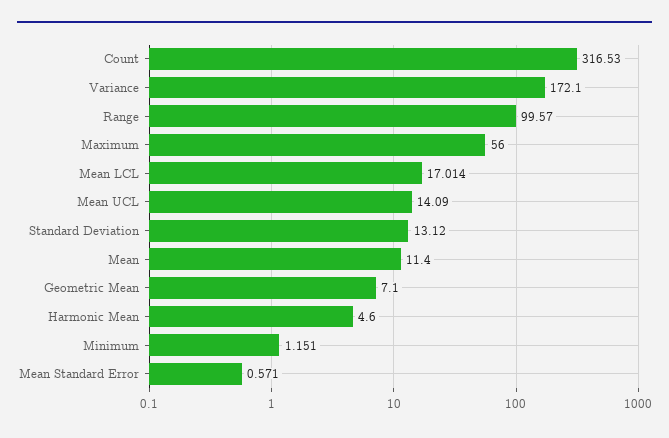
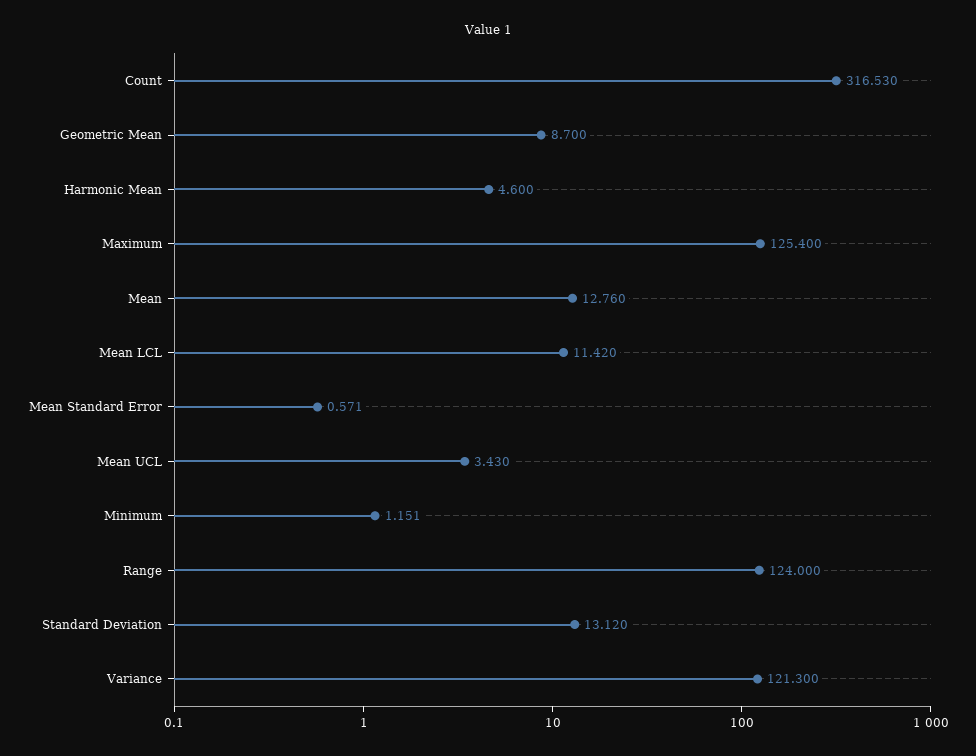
Variance: 172.1 -> 121.3
Range: 99.57 -> 124
Maximum: 56 -> 125.4
Mean LCL: 17.014 -> 11.42
Mean UCL: 14.09 -> 3.43
Mean: 11.4 -> 12.76
Geometric Mean: 7.1 -> 8.7

